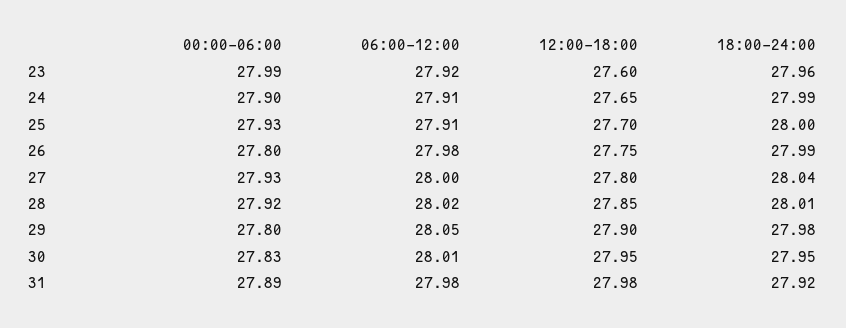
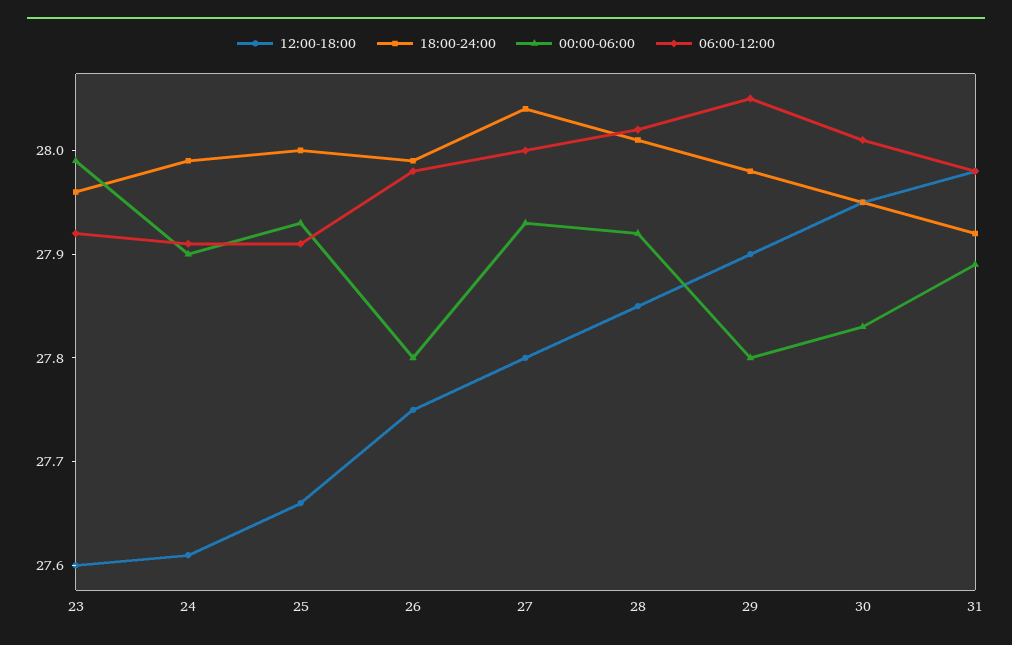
12:00-18:00, 24: 27.65 -> 27.61
12:00-18:00, 25: 27.7 -> 27.66

